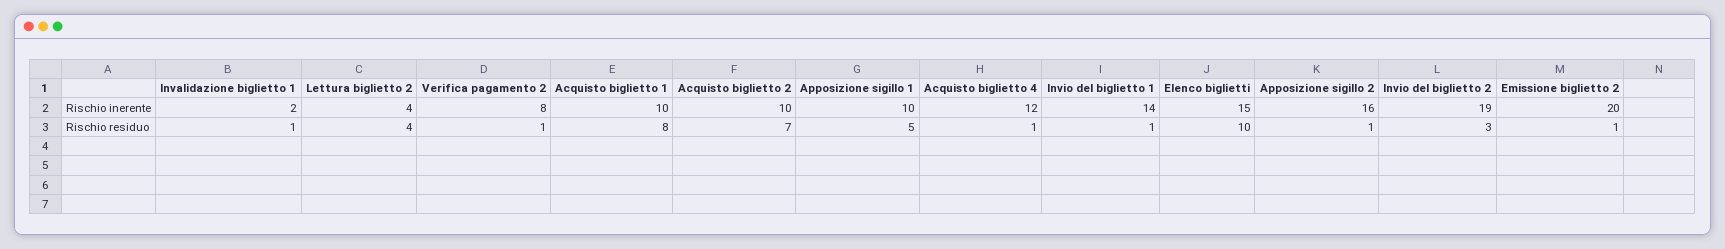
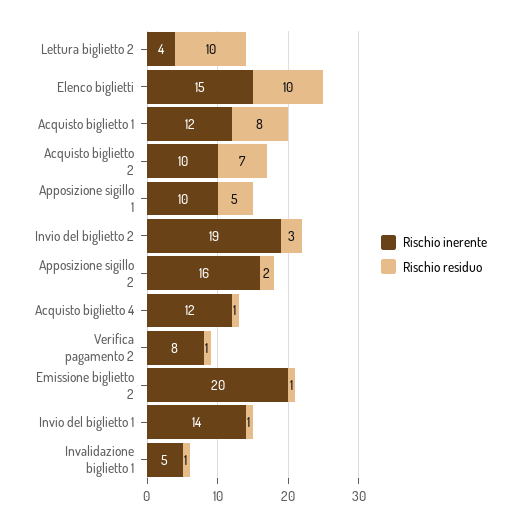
Rischio inerente, Invalidazione biglietto 1: 2 -> 5
Rischio inerente, Acquisto biglietto 1: 10 -> 12
Rischio residuo, Lettura biglietto 2: 4 -> 10
Rischio residuo, Apposizione sigillo 2: 1 -> 2

